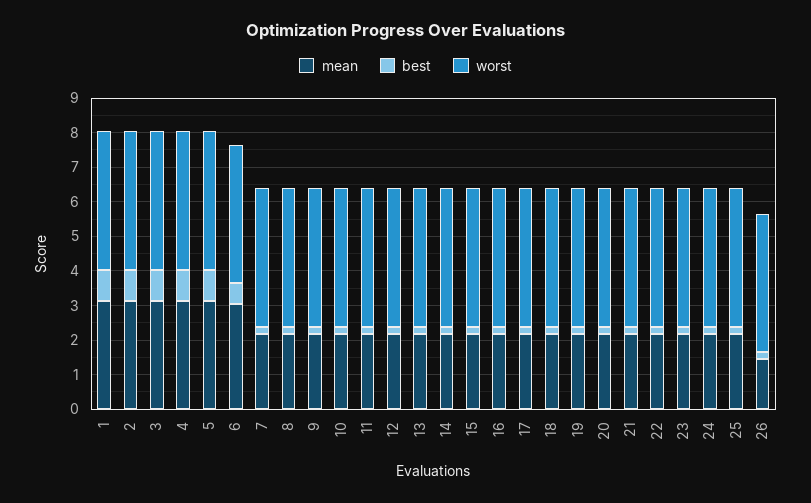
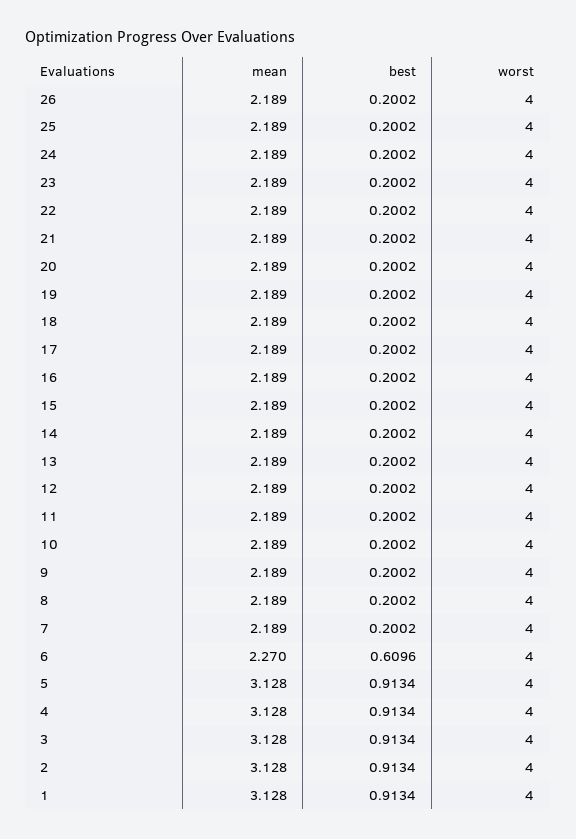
mean, 6: 3 -> 2.27
mean, 26: 1.5 -> 2.189

